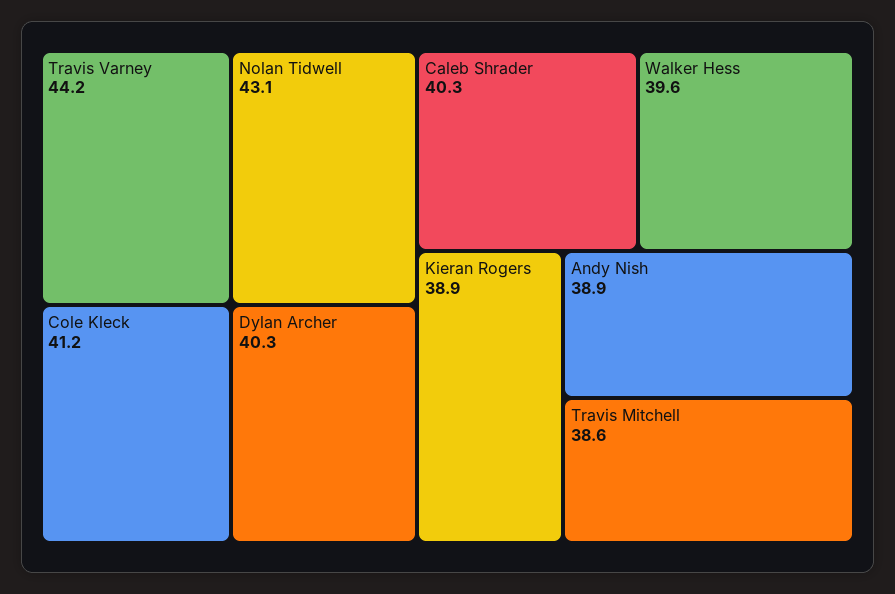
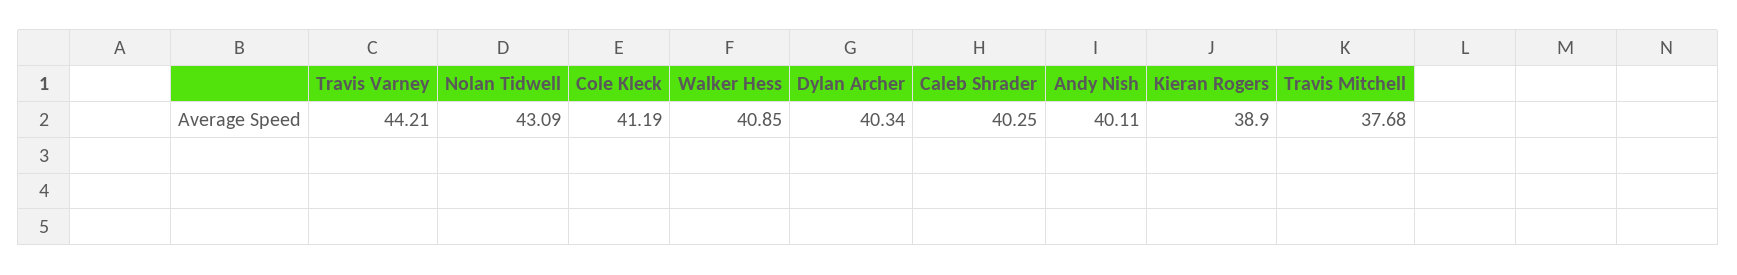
Walker Hess: 39.6 -> 40.85
Andy Nish: 38.9 -> 40.11
Travis Mitchell: 38.6 -> 37.68

